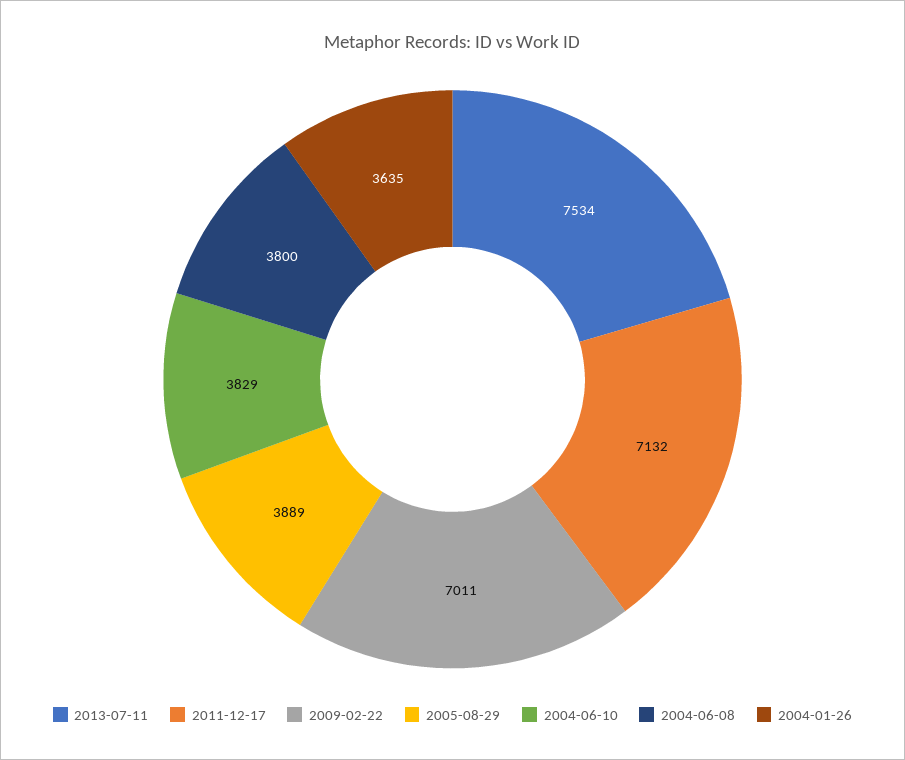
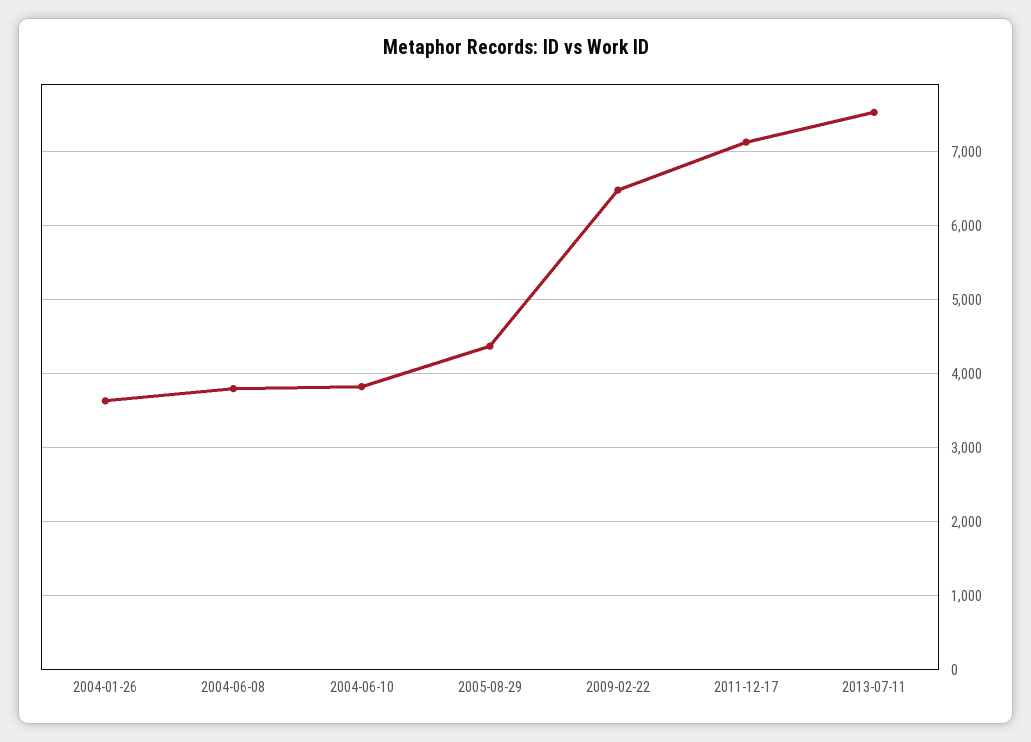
2009-02-22: 7011 -> 6500
2005-08-29: 3889 -> 4400

